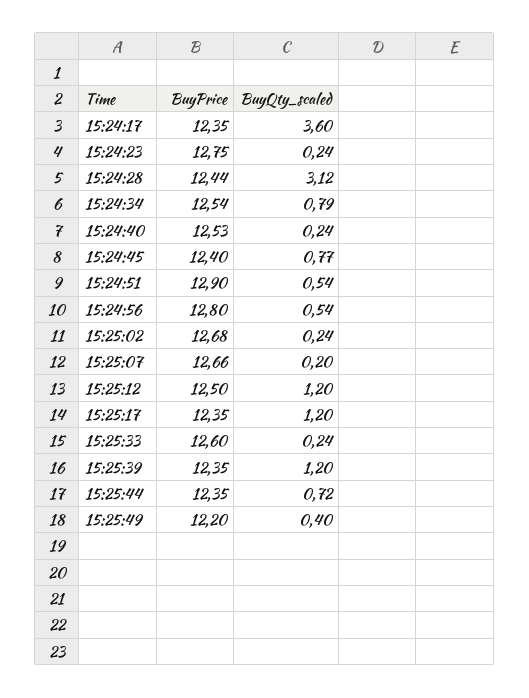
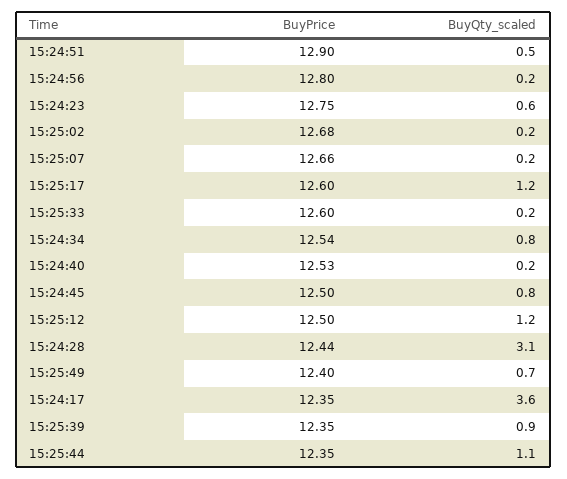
BuyQty_scaled, 15:24:23: 0.24 -> 0.6
BuyPrice, 15:24:45: 12.4 -> 12.5
BuyQty_scaled, 15:24:56: 0.54 -> 0.2
BuyPrice, 15:25:17: 12.35 -> 12.6
BuyQty_scaled, 15:25:39: 1.2 -> 0.9
BuyQty_scaled, 15:25:44: 0.72 -> 1.1
BuyPrice, 15:25:49: 12.2 -> 12.4
BuyQty_scaled, 15:25:49: 0.4 -> 0.7

